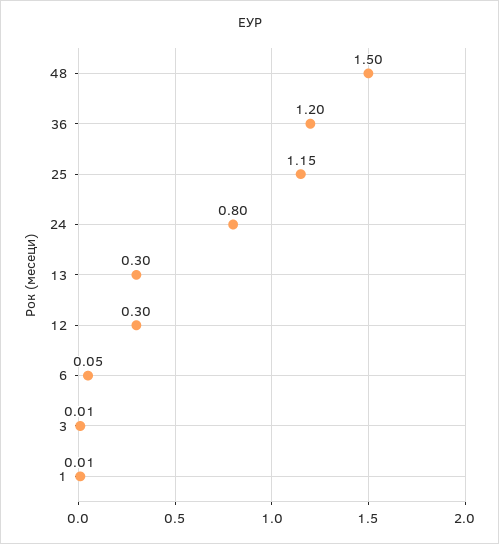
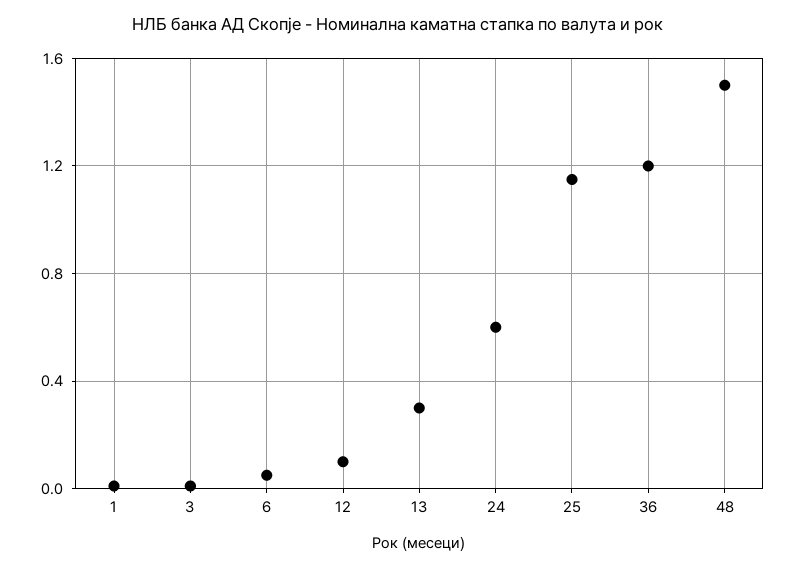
24: 0.8 -> 0.6
12: 0.3 -> 0.1

